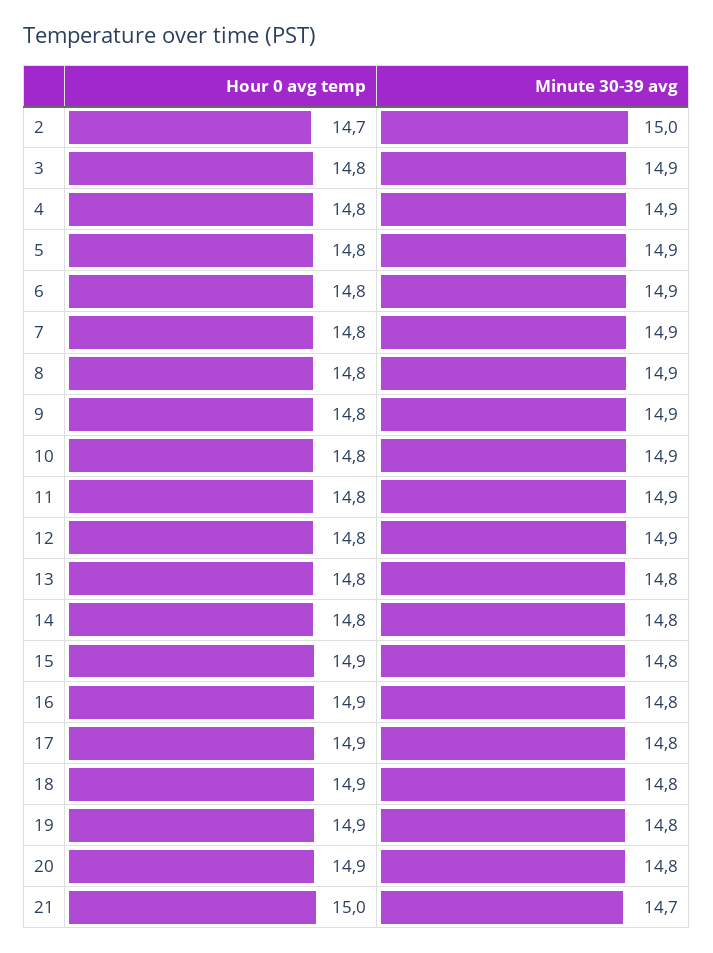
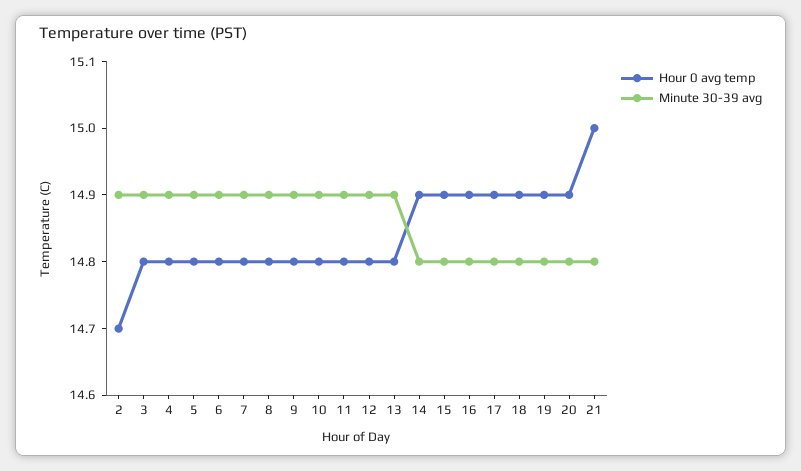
Minute 30-39 avg, 2: 15 -> 14.9
Minute 30-39 avg, 13: 14.8 -> 14.9
Hour 0 avg temp, 14: 14.8 -> 14.9
Minute 30-39 avg, 21: 14.7 -> 14.8

